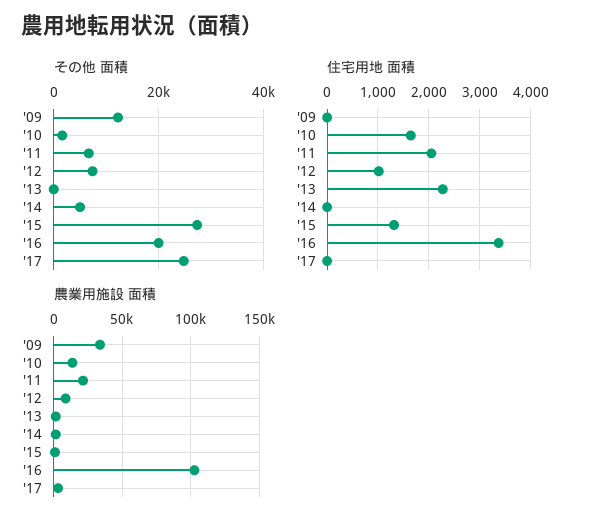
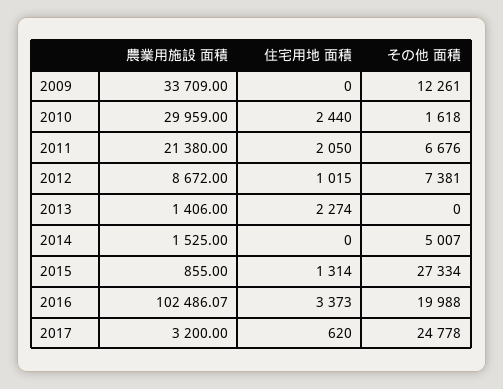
住宅用地 面積, '10: 1600 -> 2440
住宅用地 面積, '17: 0 -> 620
農業用施設 面積, '10: 15000 -> 29959

